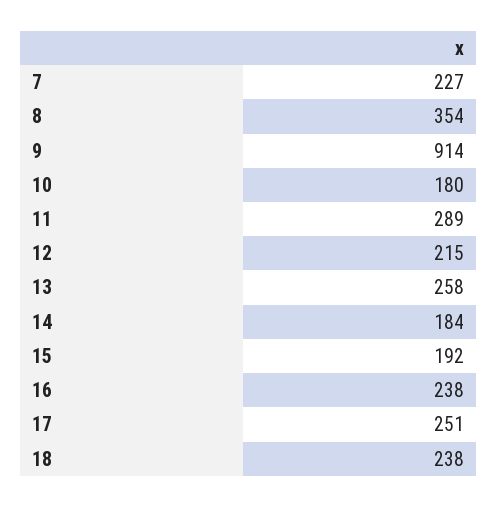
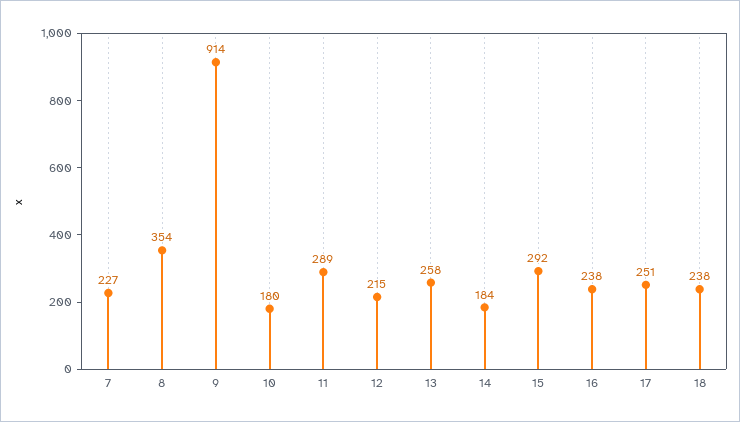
15: 192 -> 292

